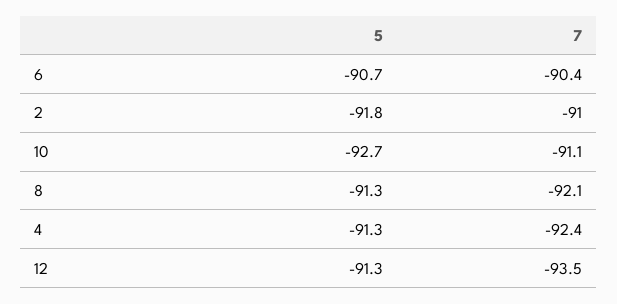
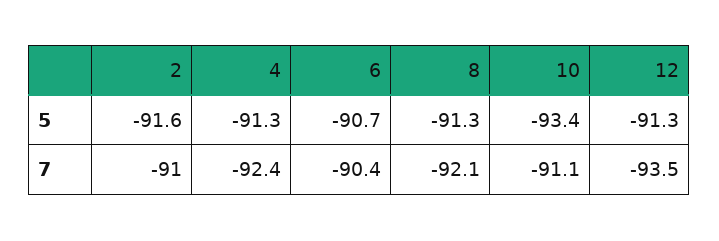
5, 2: -91.8 -> -91.6
5, 10: -92.7 -> -93.4

